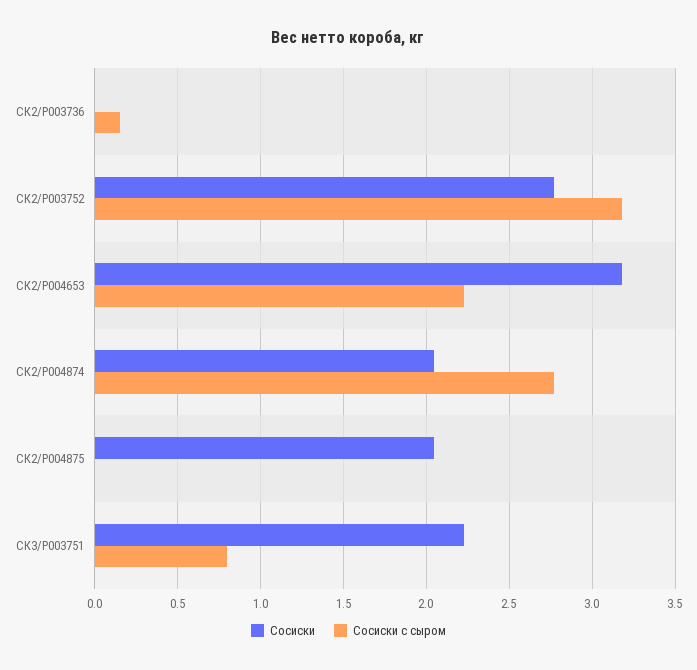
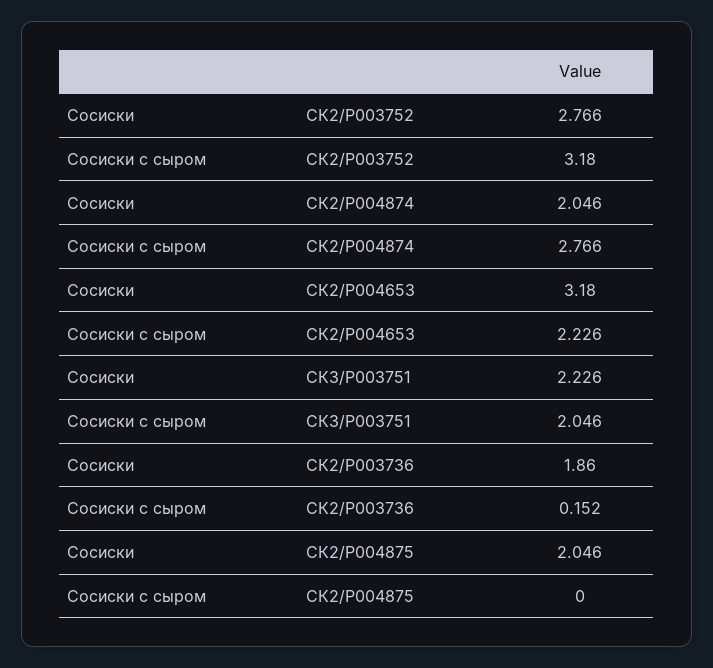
Сосиски, СК2/P003736: 0 -> 1.86
Сосиски с сыром, СК3/P003751: 0.8 -> 2.046

